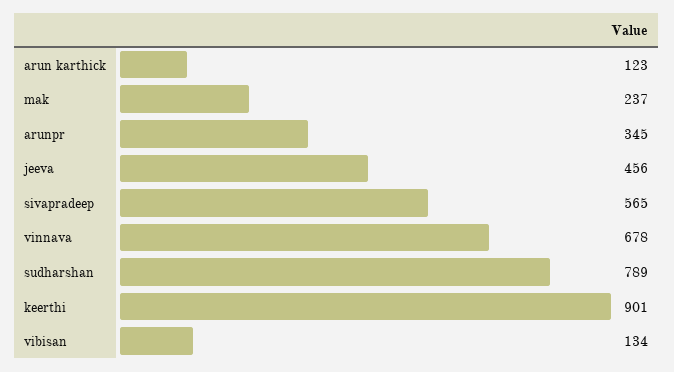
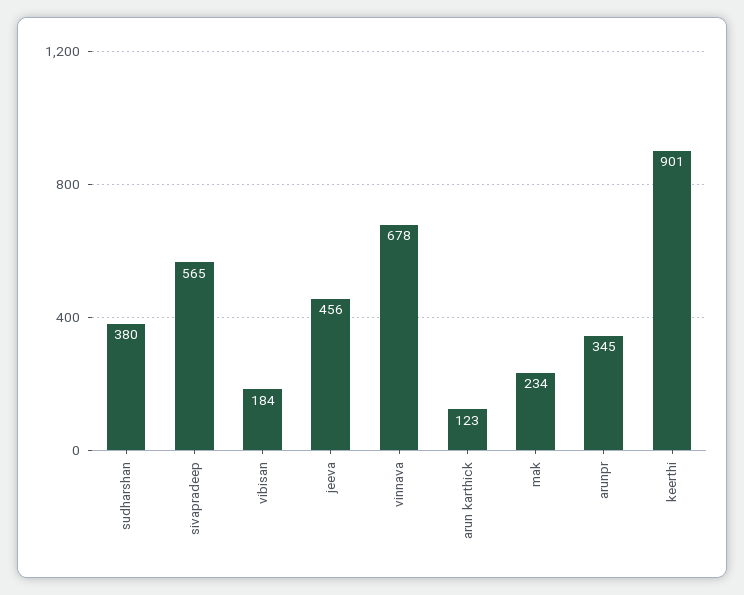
mak: 237 -> 234
sudharshan: 789 -> 380
vibisan: 134 -> 184

